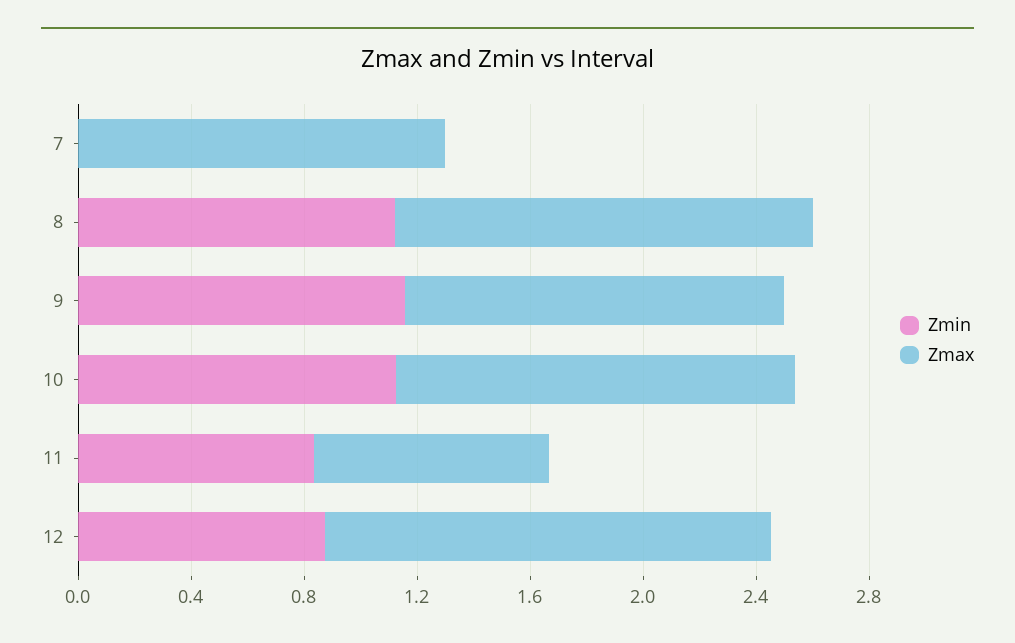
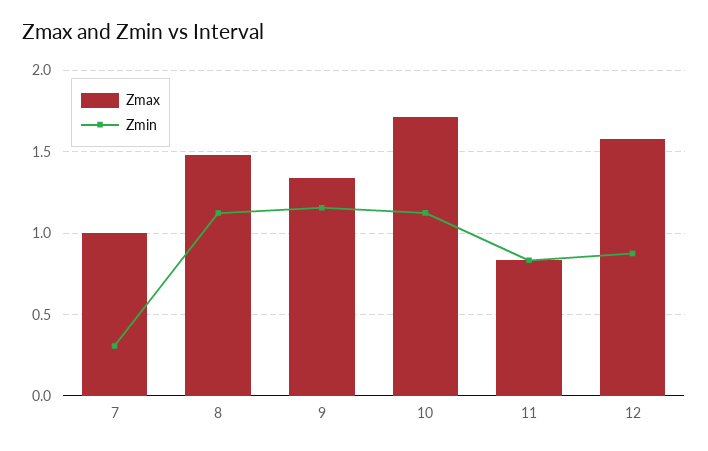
Zmin, 7: 0 -> 0.3
Zmax, 7: 1.3 -> 1
Zmax, 10: 1.4 -> 1.7

